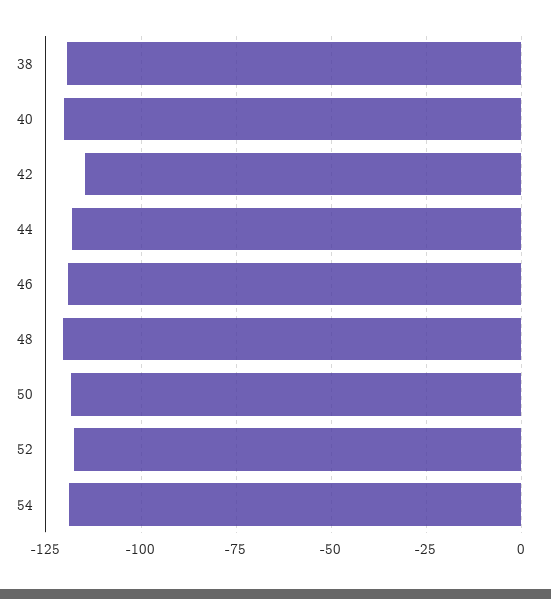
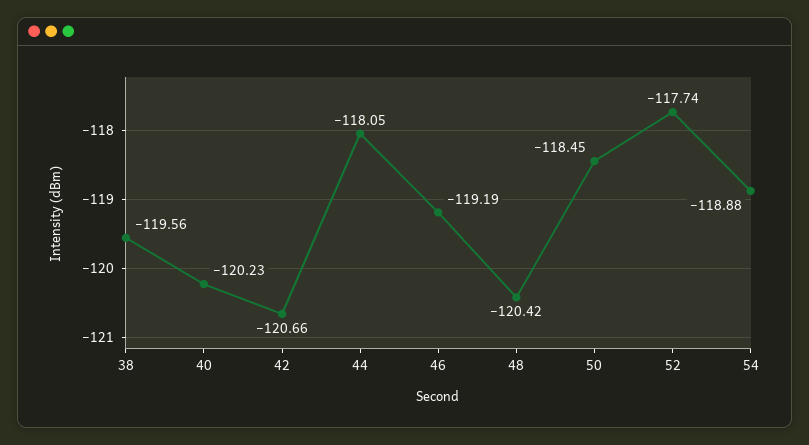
42: -115 -> -120.66

